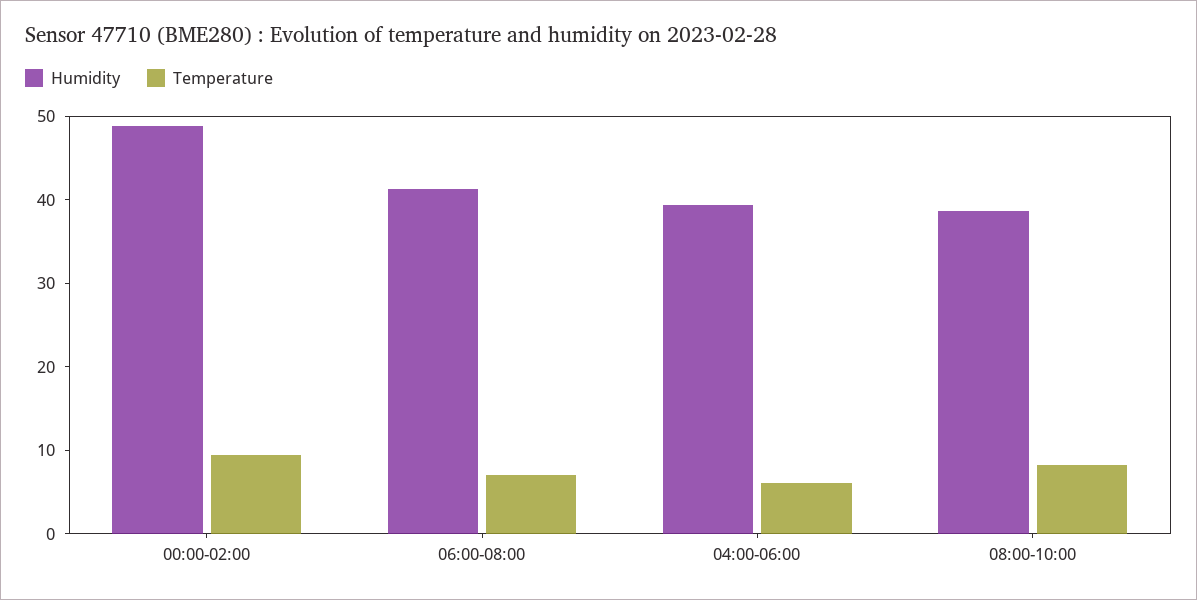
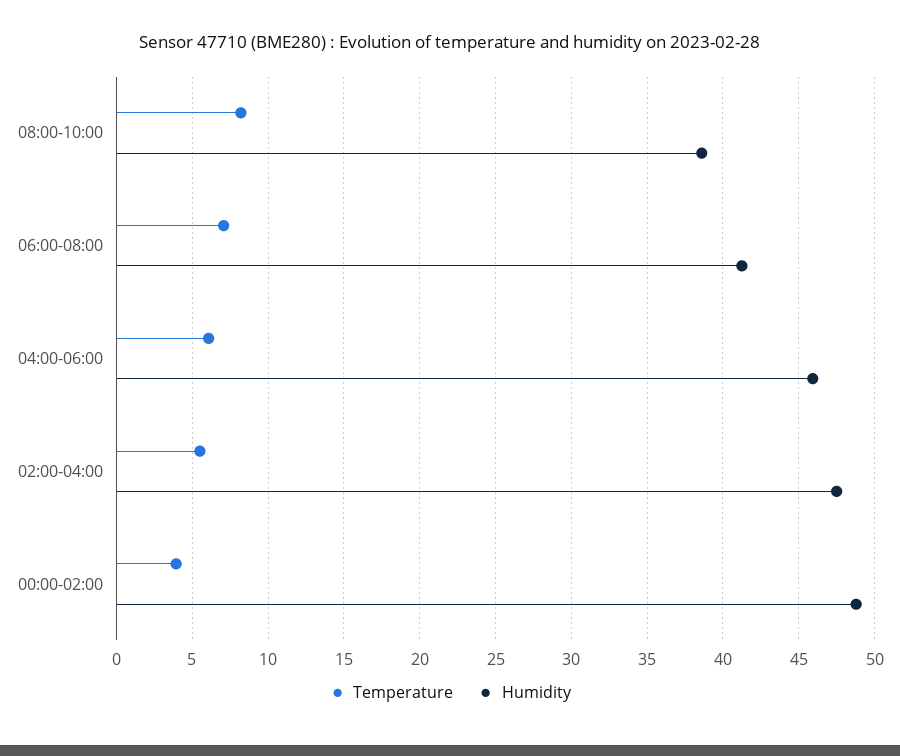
Temperature, 00:00-02:00: 10 -> 4
Humidity, 04:00-06:00: 40 -> 46
Temperature, 02:00-04:00: none -> 5.5
Humidity, 02:00-04:00: none -> 47.5

